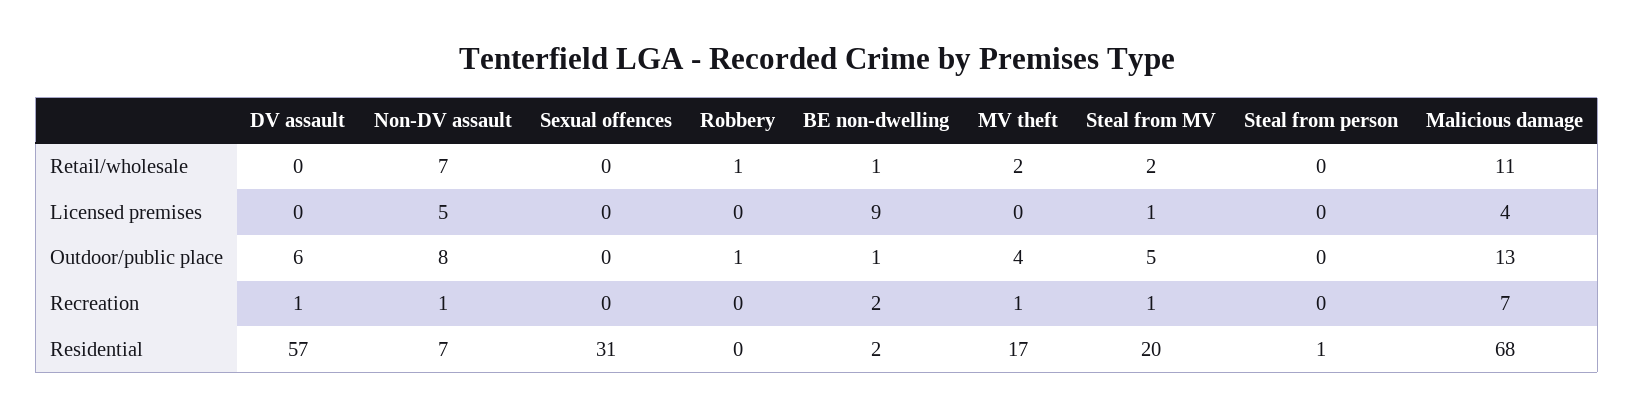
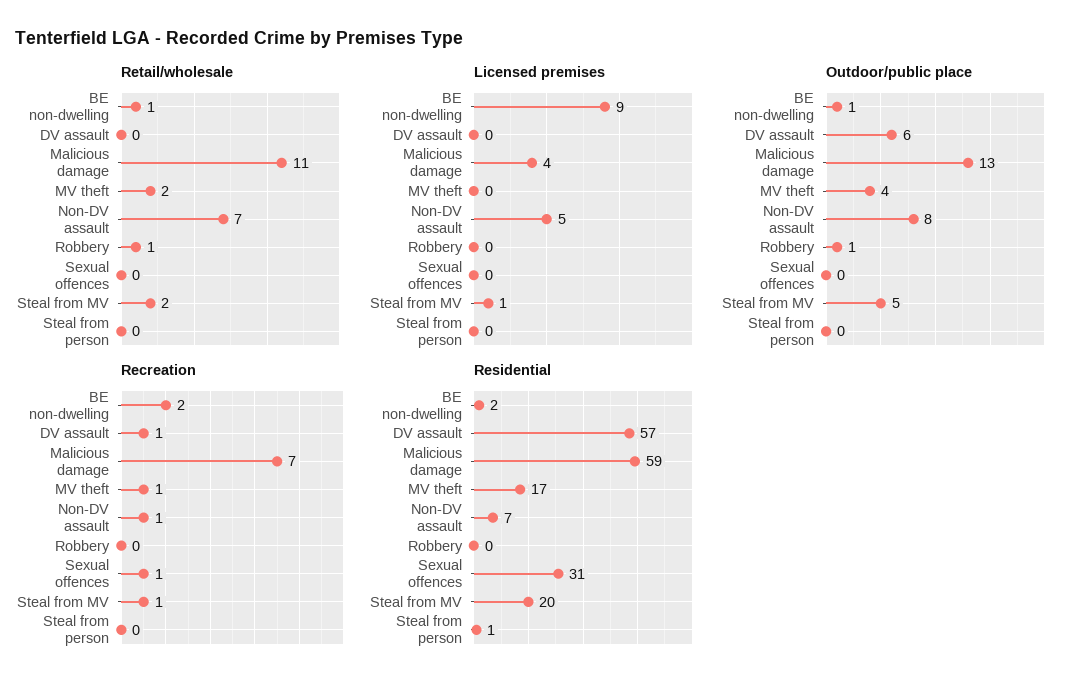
Recreation, Sexual offences: 0 -> 1
Residential, Malicious damage: 68 -> 59

